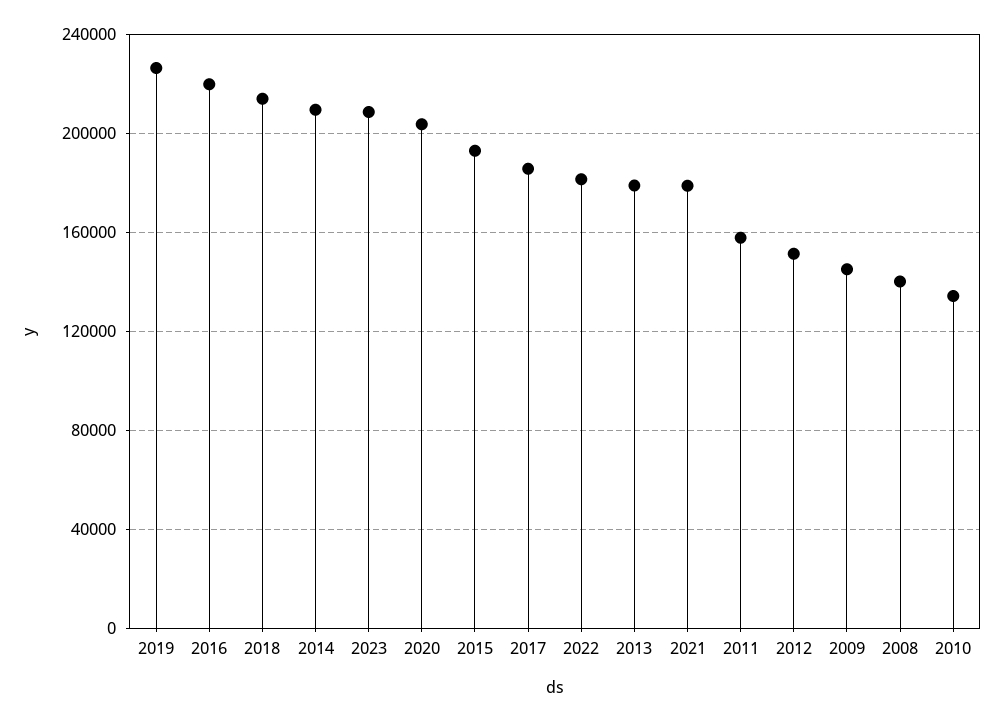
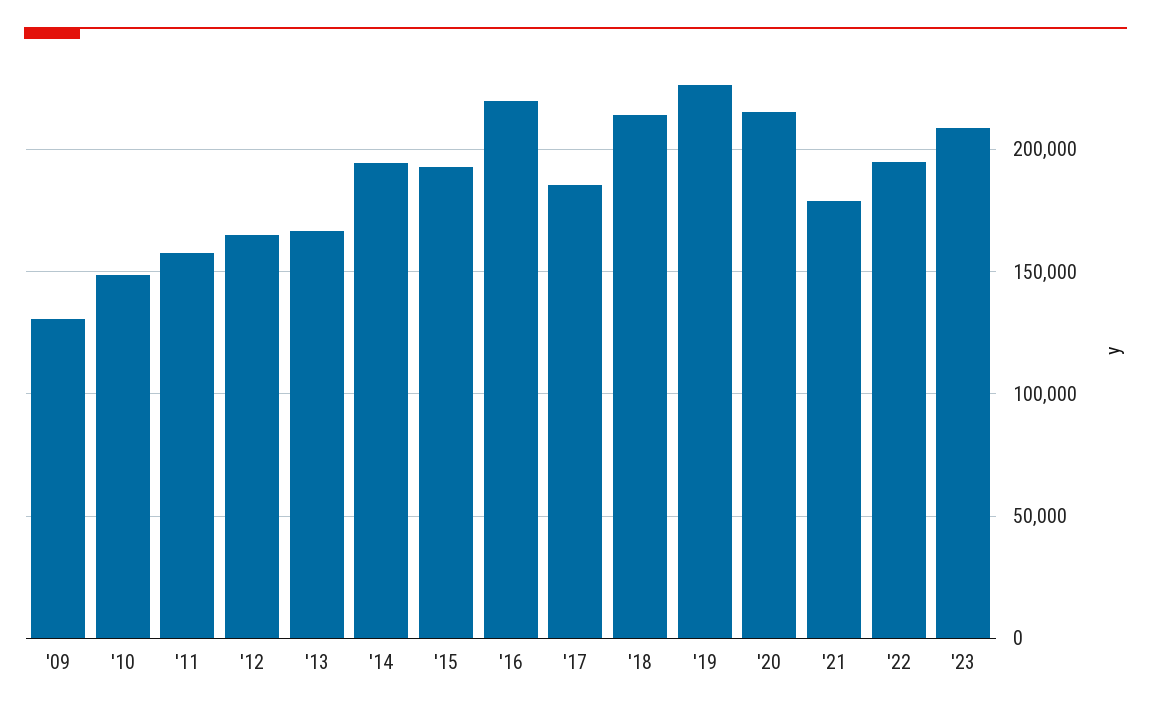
2014: 210000 -> 195000
2020: 205000 -> 215000
2022: 180000 -> 195000
2013: 180000 -> 165000
2012: 150000 -> 165000
2009: 145000 -> 130000
2008: 140000 -> none
2010: 135000 -> 150000

